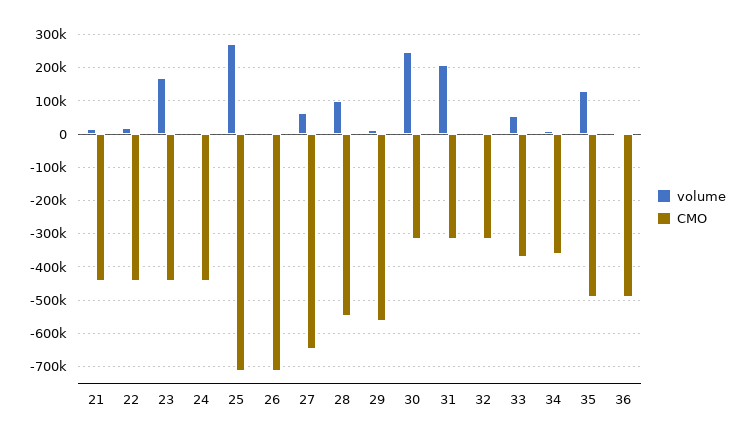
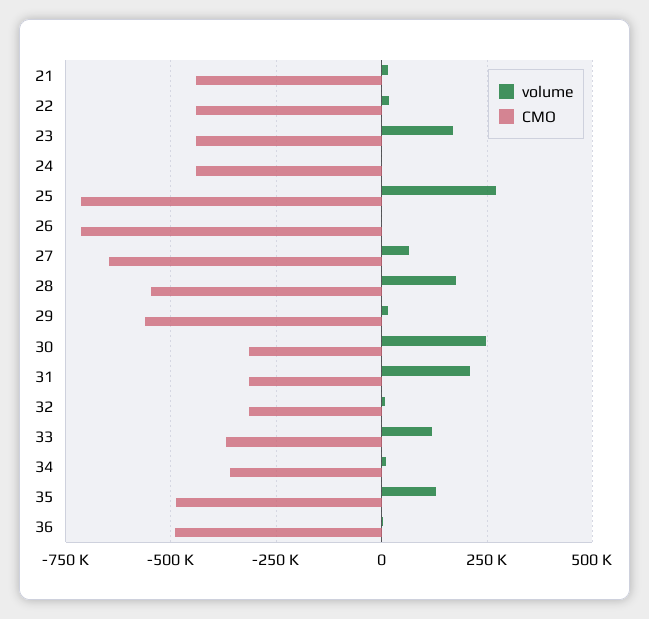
volume, 28: 100000 -> 175000
volume, 33: 60000 -> 125000

